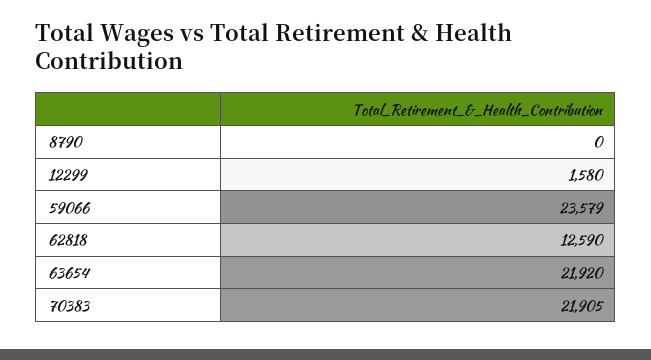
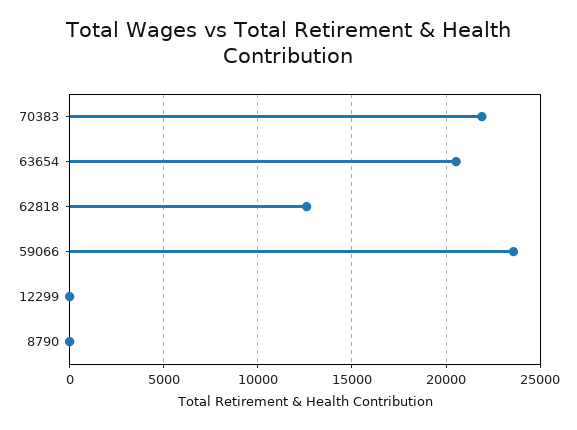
12299: 1580 -> 0
63654: 21920 -> 20500

